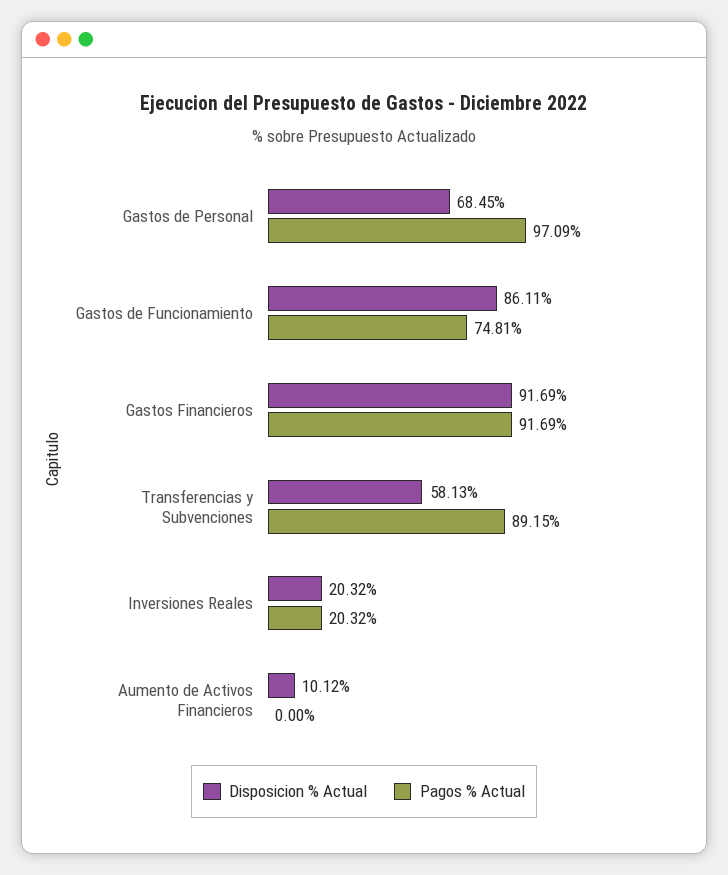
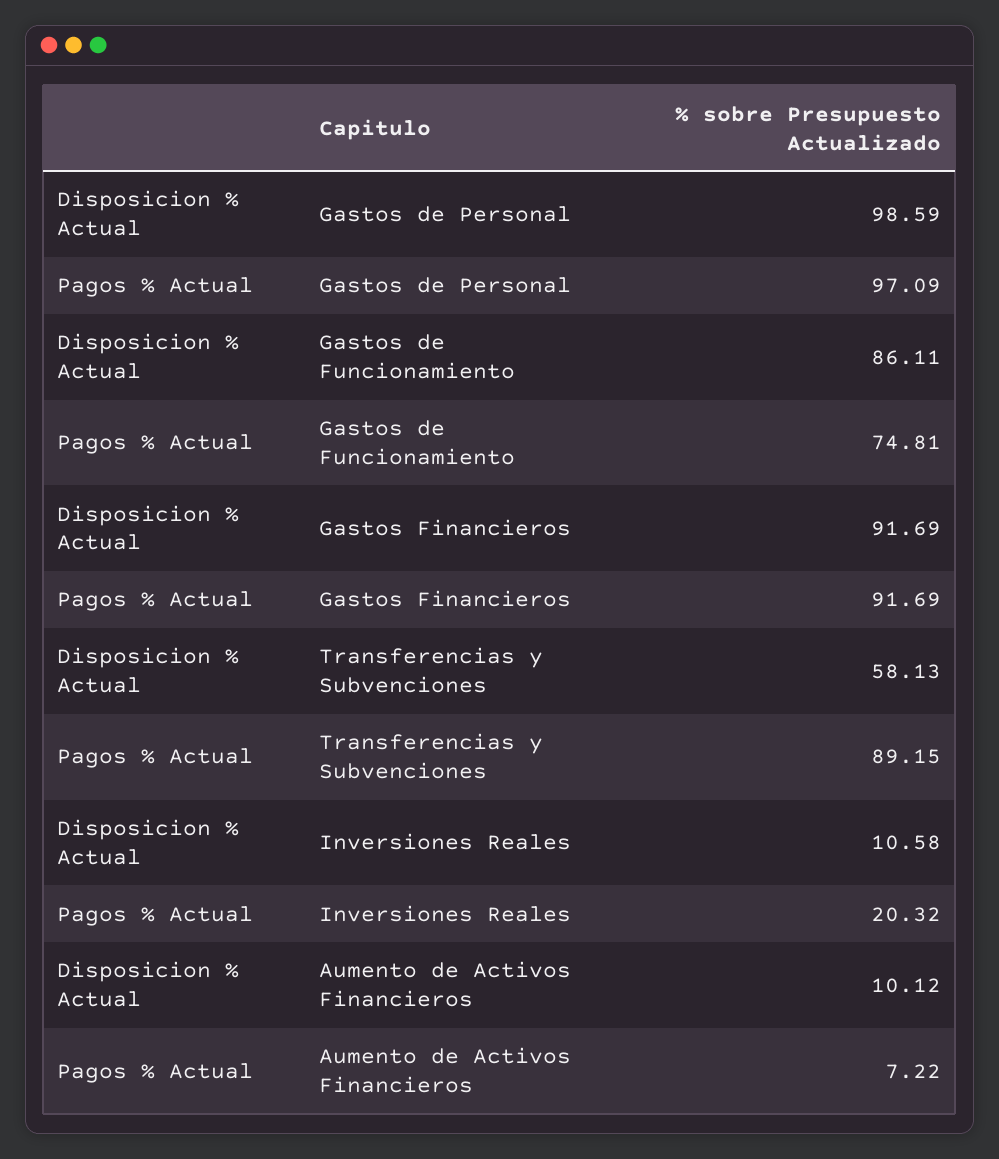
Disposicion % Actual, Gastos de Personal: 68.45 -> 98.59
Disposicion % Actual, Inversiones Reales: 20.32 -> 10.58
Pagos % Actual, Aumento de Activos Financieros: 0 -> 7.22

